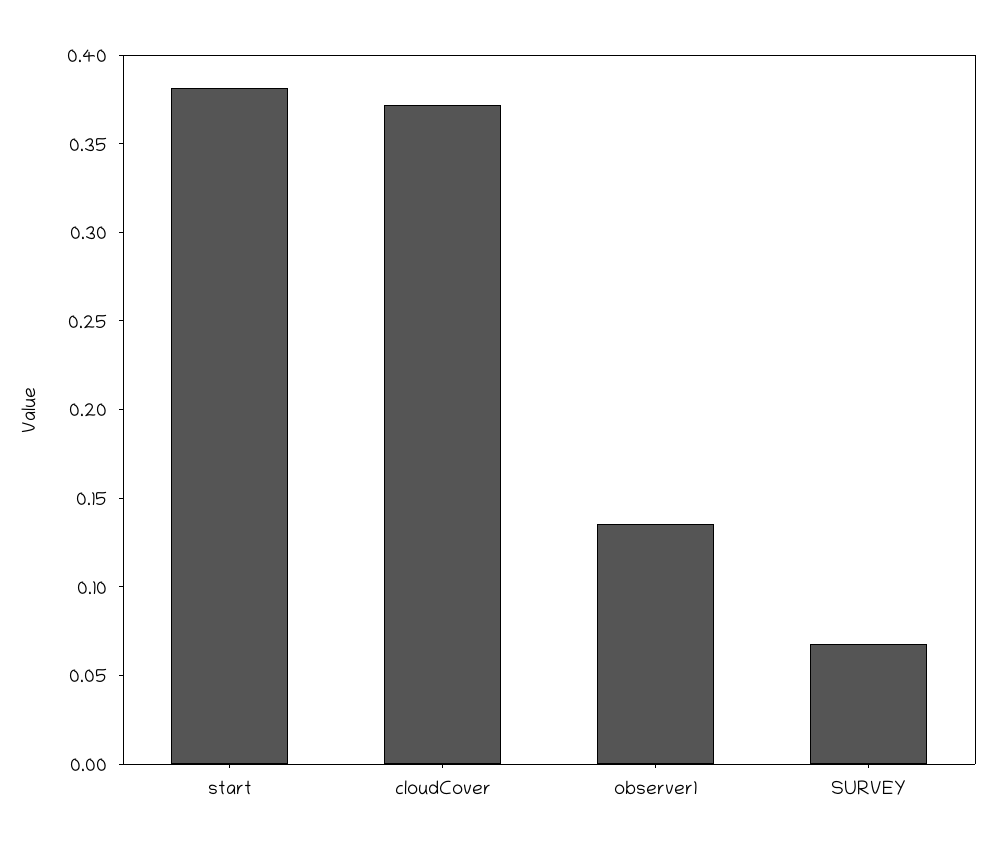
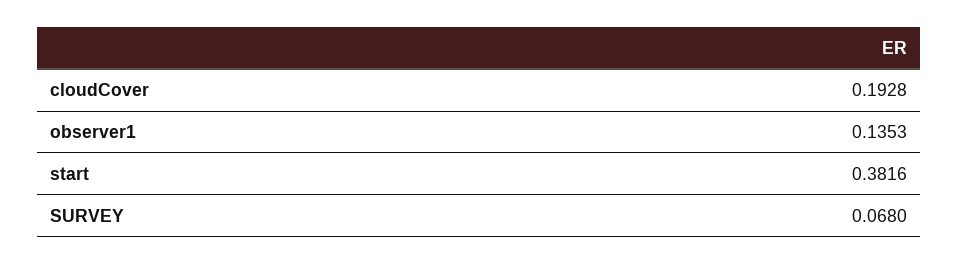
cloudCover: 0.37 -> 0.1928

